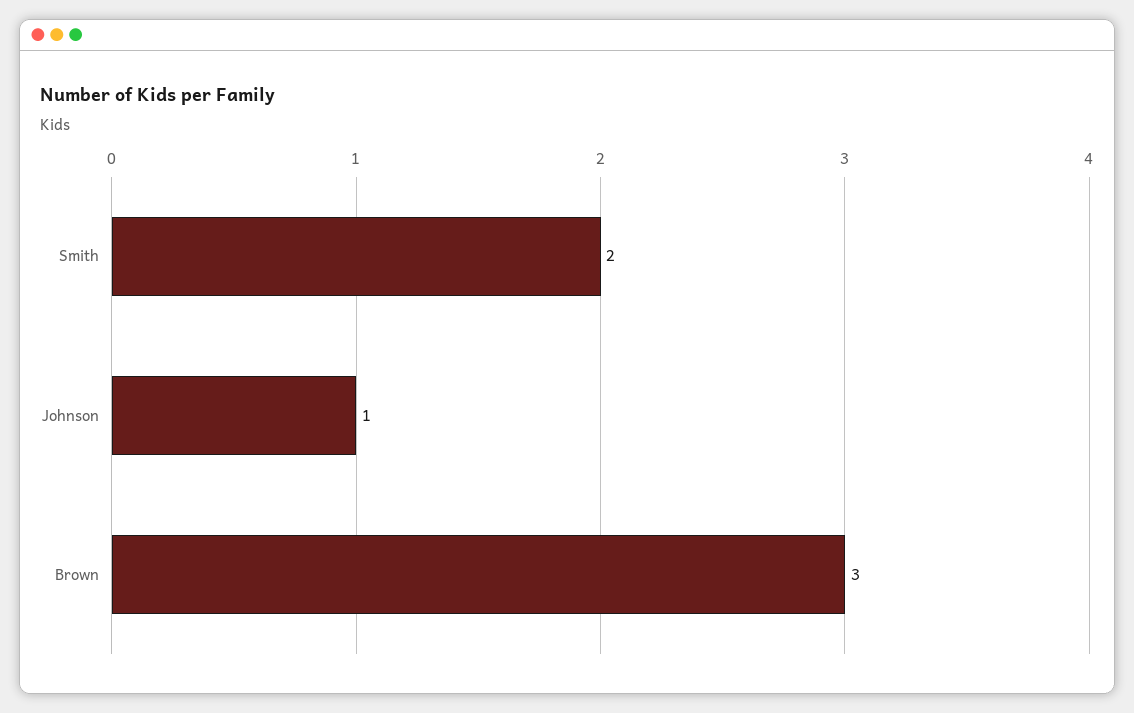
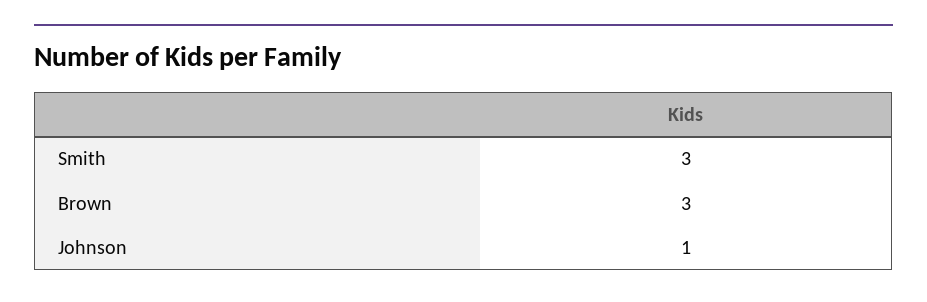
Smith: 2 -> 3

